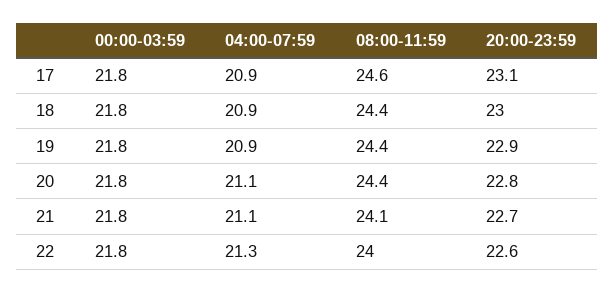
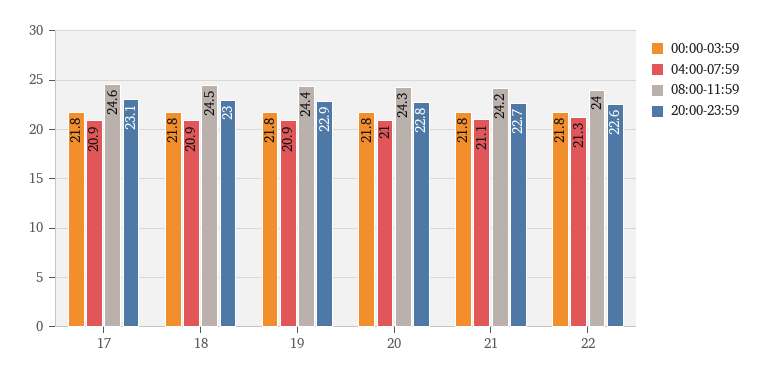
08:00-11:59, 18: 24.4 -> 24.5
04:00-07:59, 20: 21.1 -> 21
08:00-11:59, 20: 24.4 -> 24.3
08:00-11:59, 21: 24.1 -> 24.2

